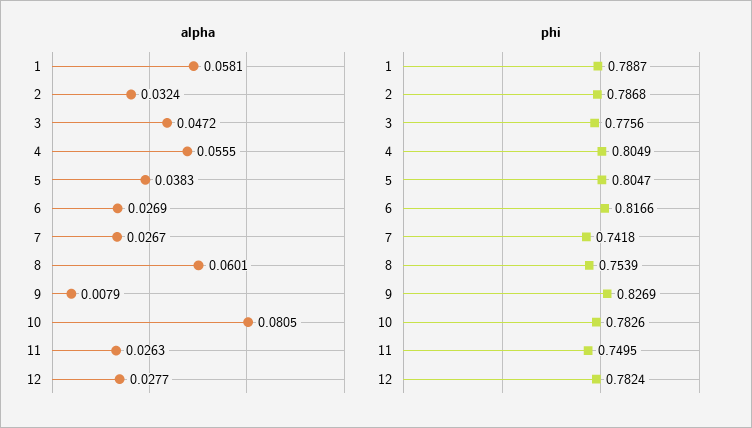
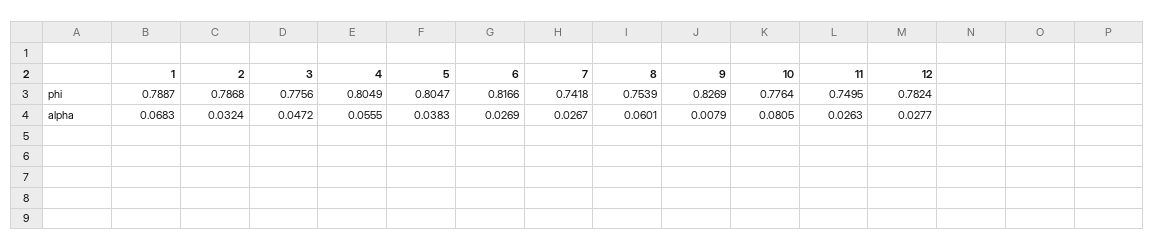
alpha, 1: 0.0581 -> 0.0683
phi, 10: 0.7826 -> 0.7764

